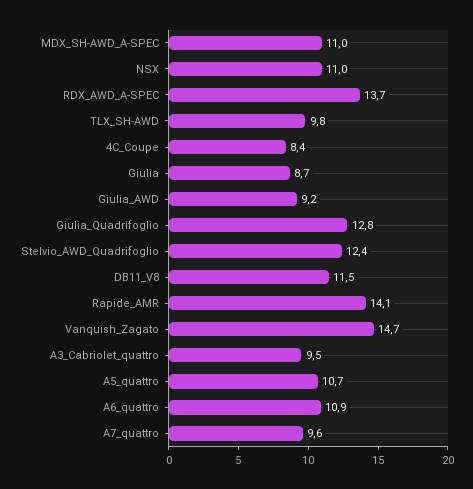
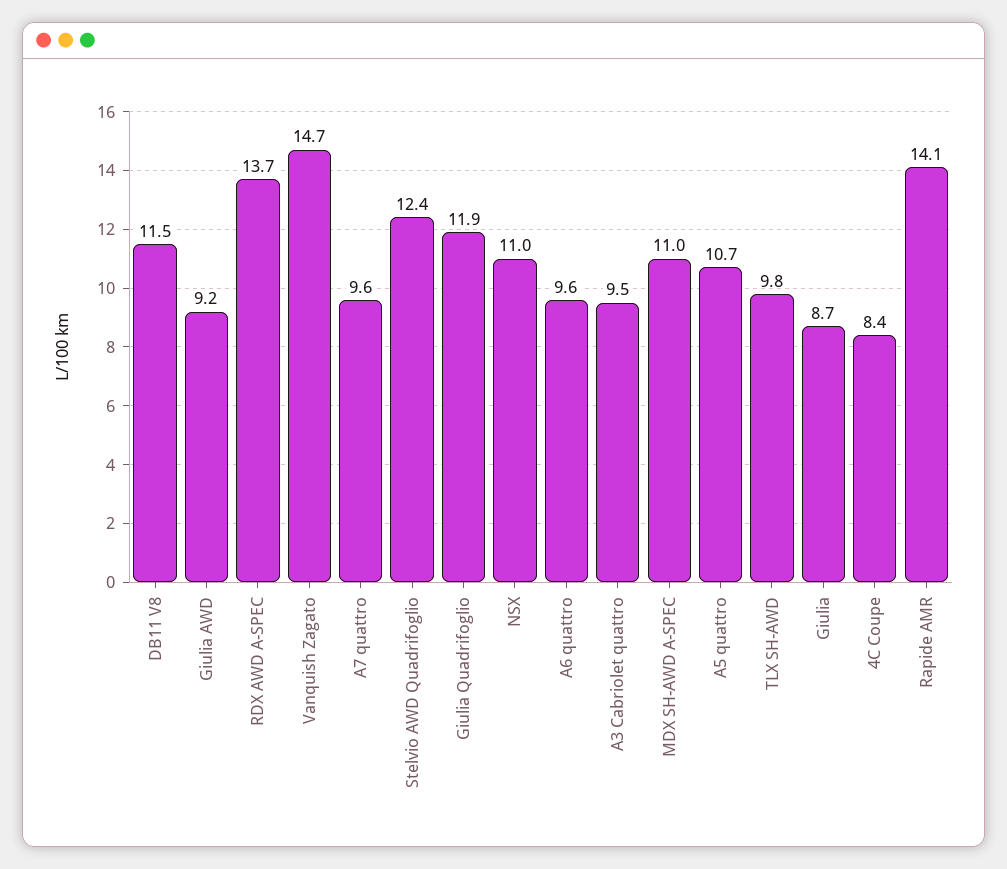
Giulia_Quadrifoglio: 12.8 -> 11.9
A6_quattro: 10.9 -> 9.6

